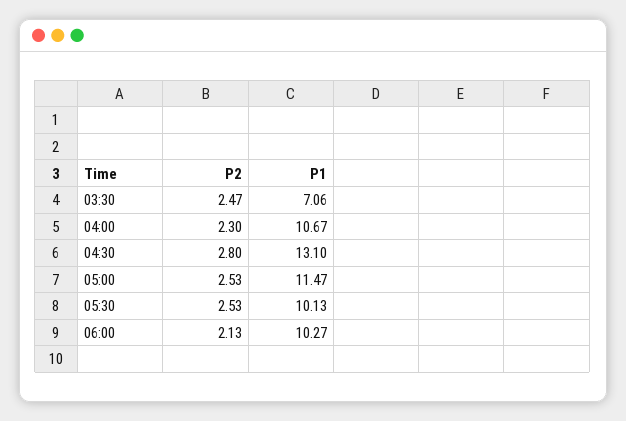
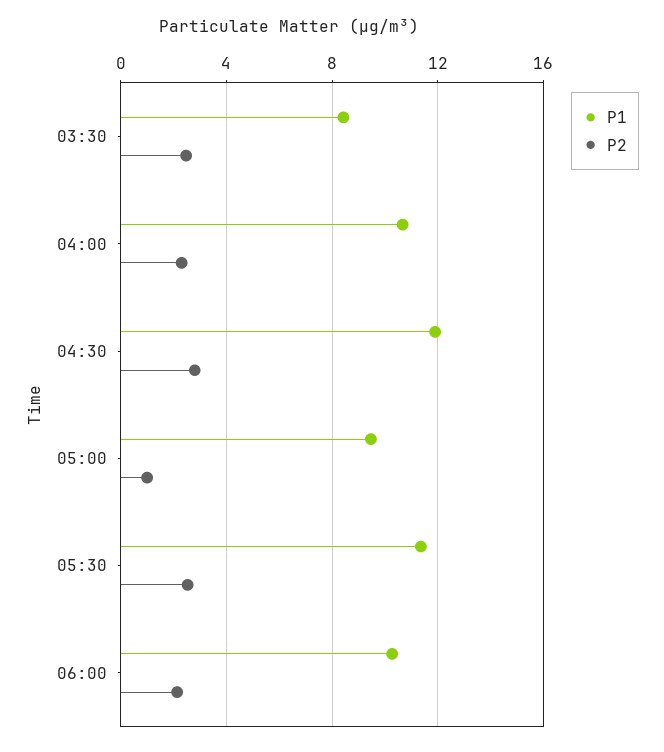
P1, 03:30: 7.06 -> 8.5
P1, 04:30: 13.1 -> 12
P2, 05:00: 2.53 -> 1
P1, 05:00: 11.47 -> 9.5
P1, 05:30: 10.13 -> 11.5

